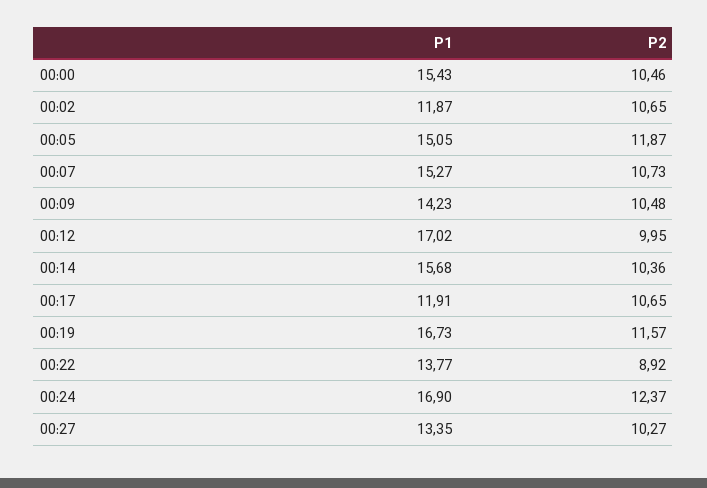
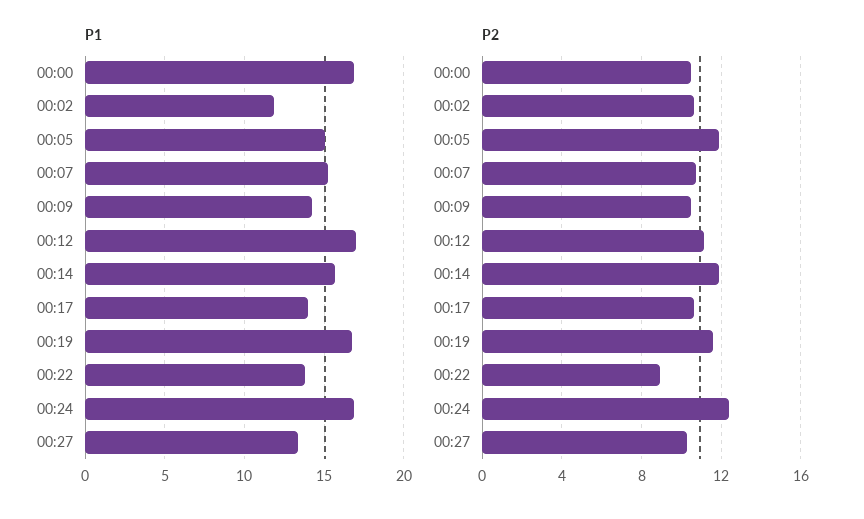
P1, 00:00: 15.43 -> 17
P2, 00:12: 9.95 -> 11
P2, 00:14: 10.36 -> 12
P1, 00:17: 11.91 -> 14

